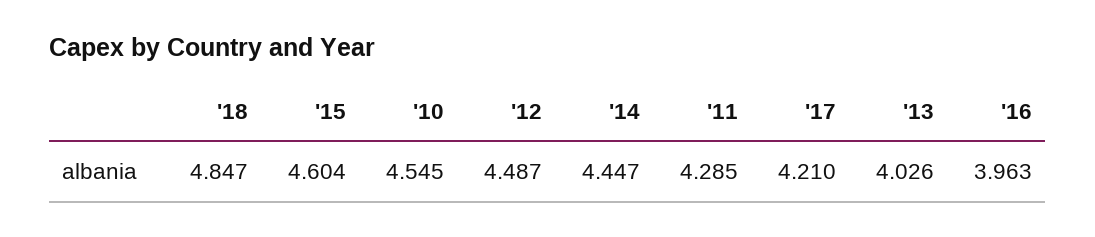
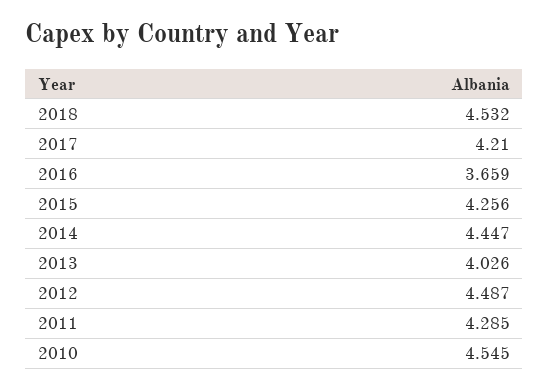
'18: 4.847 -> 4.532
'15: 4.604 -> 4.256
'16: 3.963 -> 3.659

